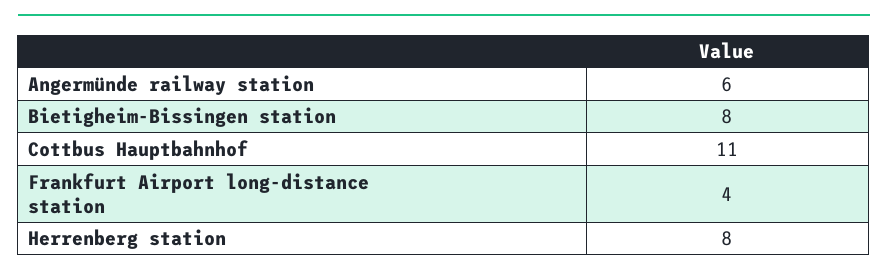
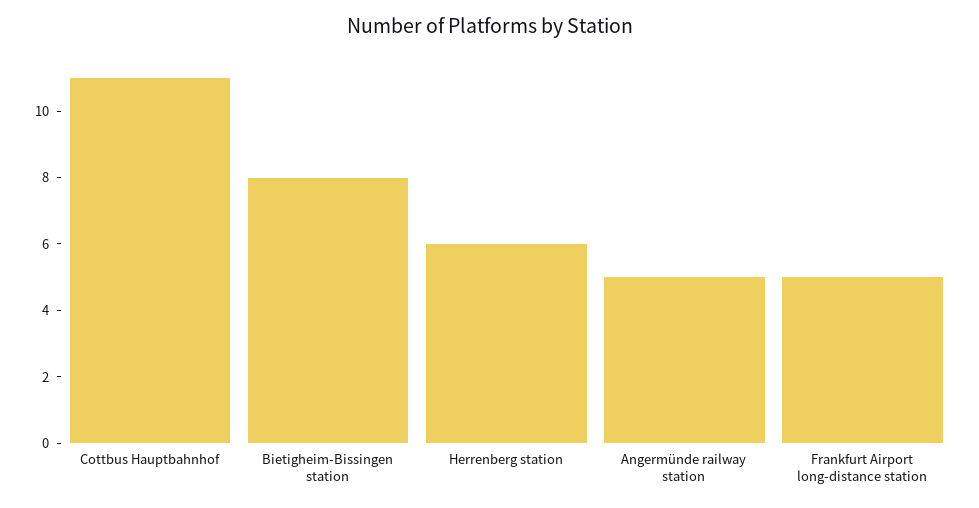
Angermünde railway station: 6 -> 5
Frankfurt Airport long-distance station: 4 -> 5
Herrenberg station: 8 -> 6

